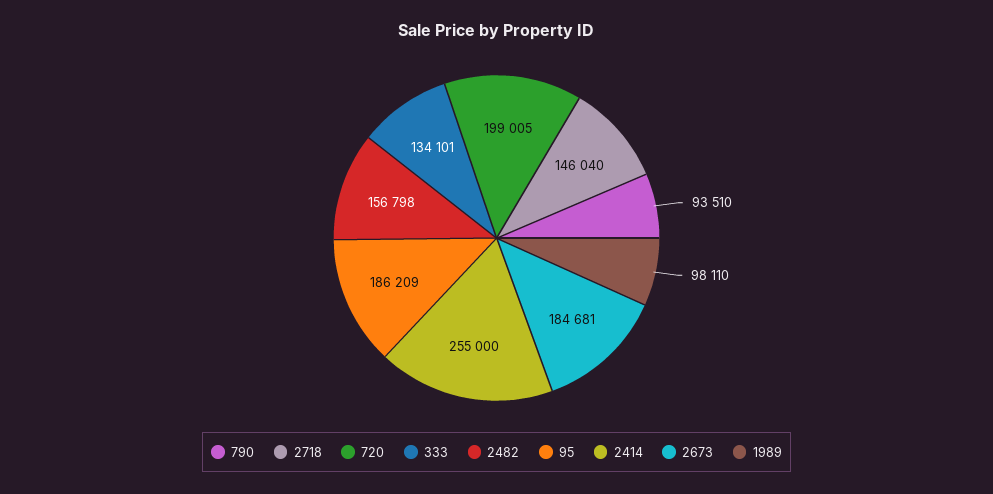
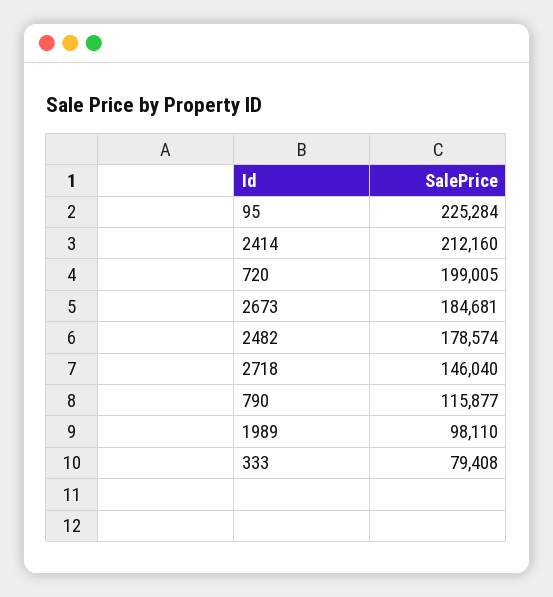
790: 93510 -> 115877
333: 134101 -> 79408
2482: 156798 -> 178574
95: 186209 -> 225284
2414: 255000 -> 212160

